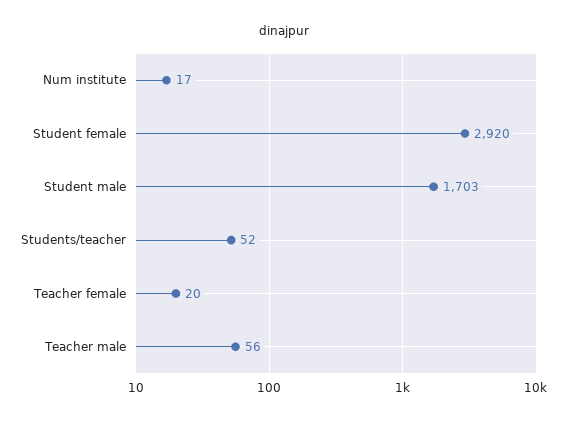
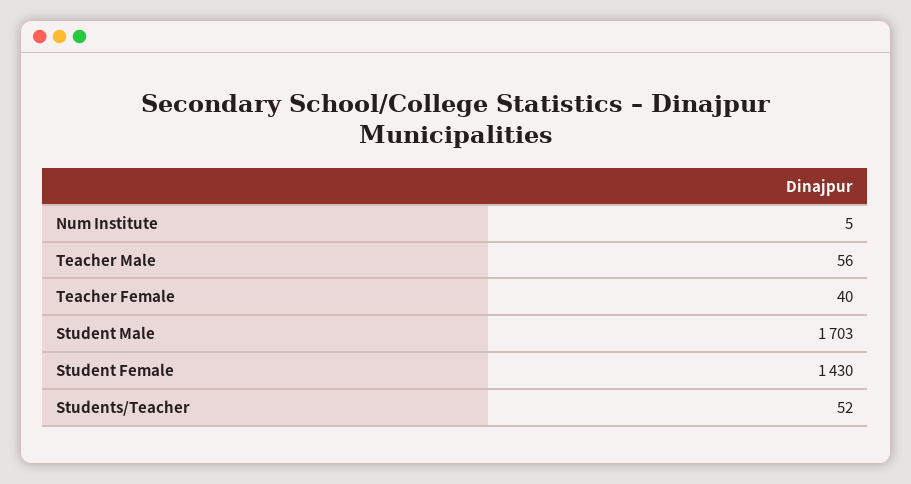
Num institute: 17 -> 5
Student female: 2920 -> 1430
Teacher female: 20 -> 40

